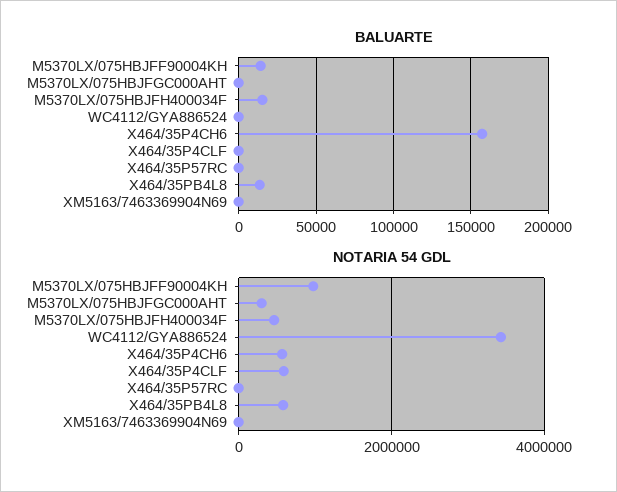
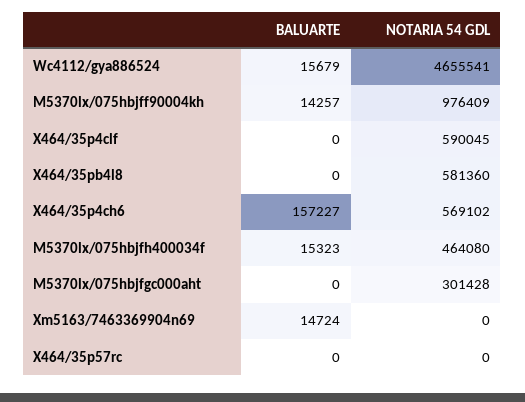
BALUARTE, WC4112/GYA886524: 0 -> 15679
BALUARTE, X464/35PB4L8: 15000 -> 0
BALUARTE, XM5163/7463369904N69: 0 -> 14724
NOTARIA 54 GDL, WC4112/GYA886524: 3400000 -> 4655541

